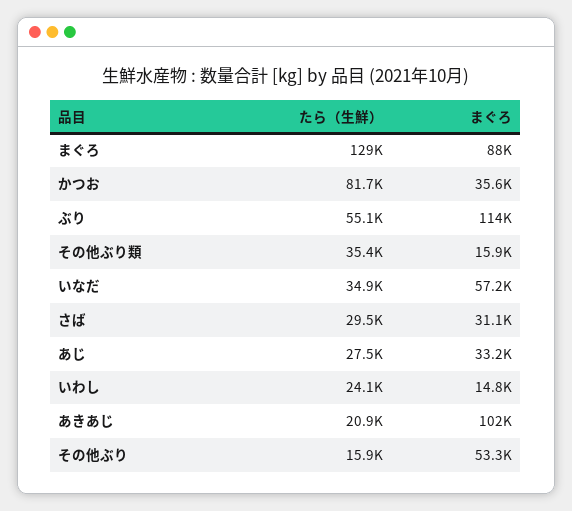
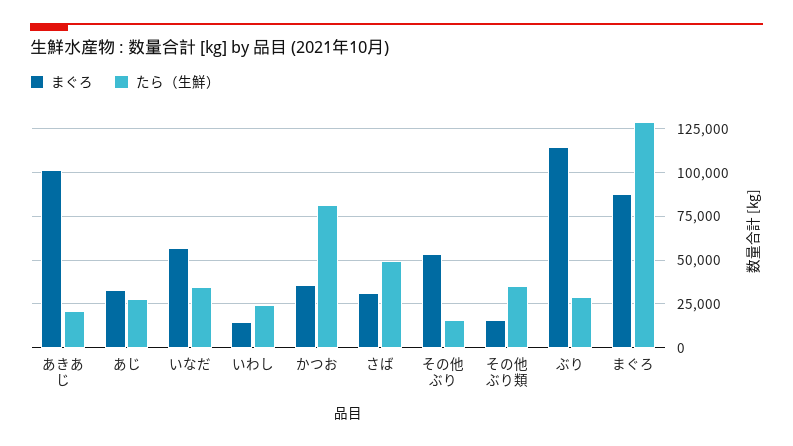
たら（生鮮）, ぶり: 55100 -> 30000
たら（生鮮）, さば: 29500 -> 50000

